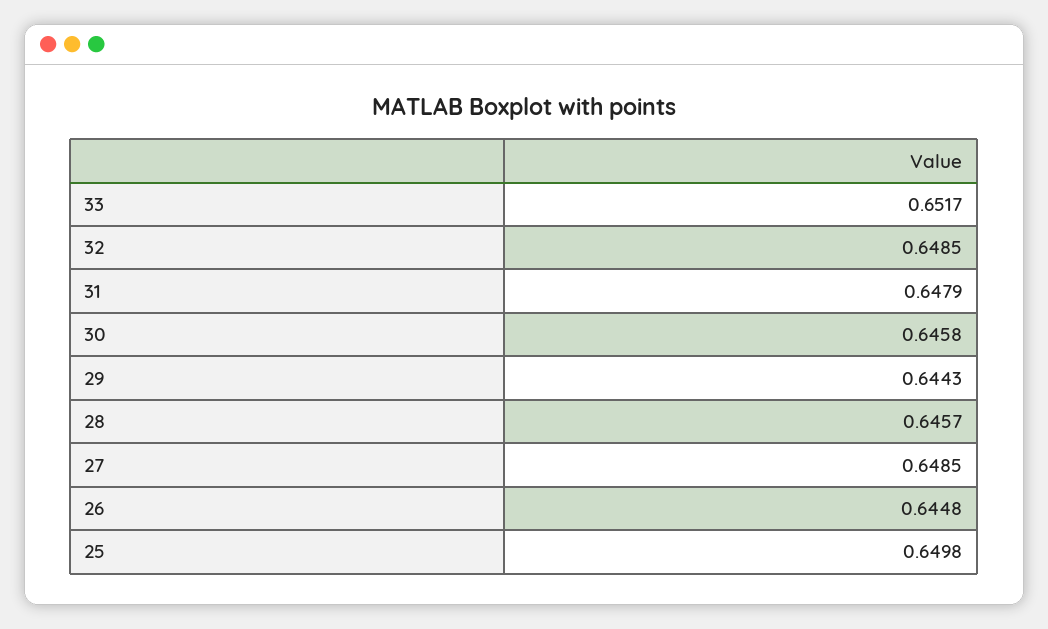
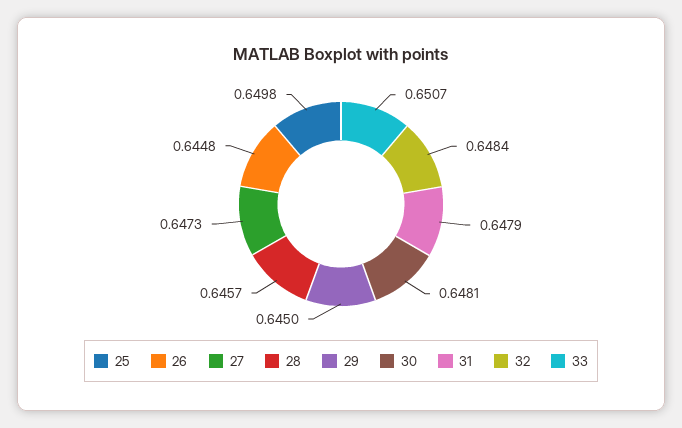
33: 0.6517 -> 0.6507
32: 0.6485 -> 0.6484
30: 0.6458 -> 0.6481
29: 0.6443 -> 0.645
27: 0.6485 -> 0.6473

